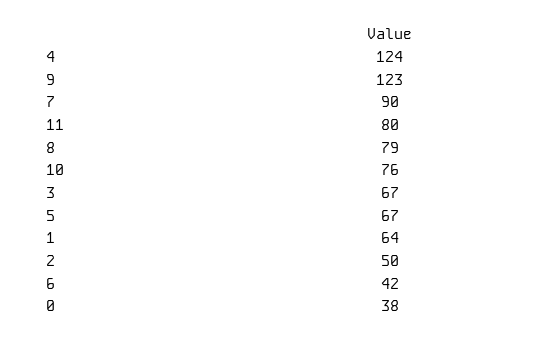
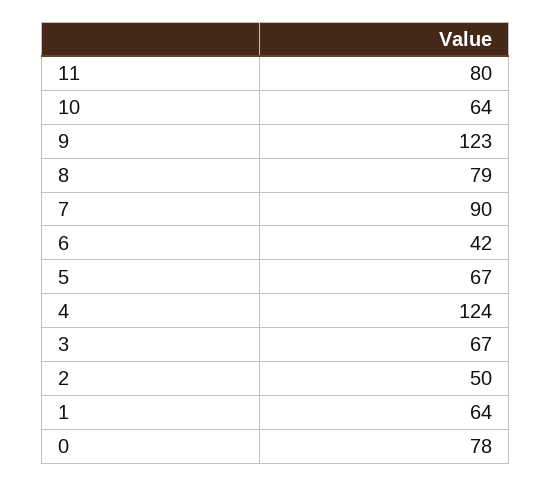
10: 76 -> 64
0: 38 -> 78

